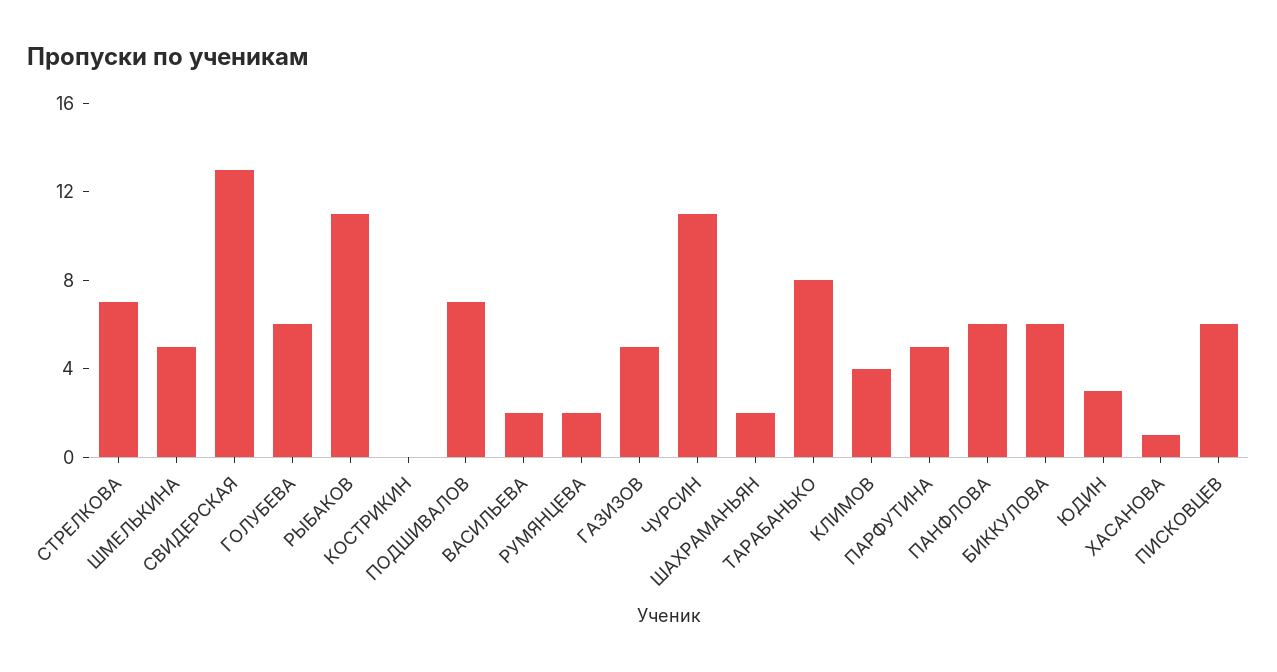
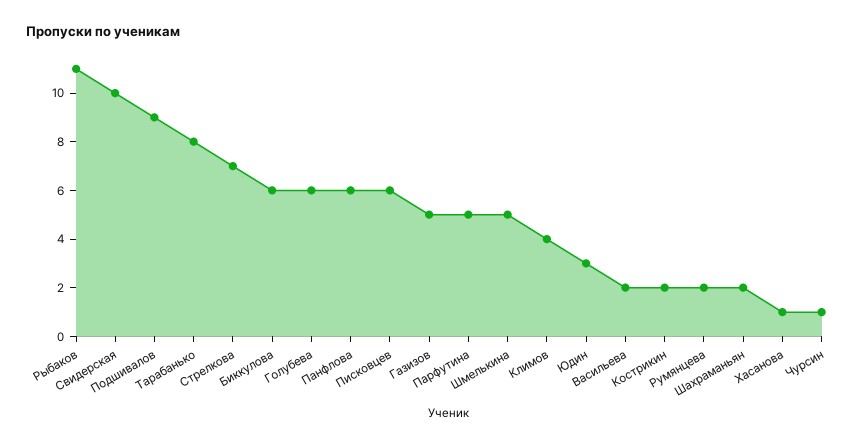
СВИДЕРСКАЯ: 13 -> 10
КОСТРИКИН: 0 -> 2
ПОДШИВАЛОВ: 7 -> 9
ЧУРСИН: 11 -> 1

